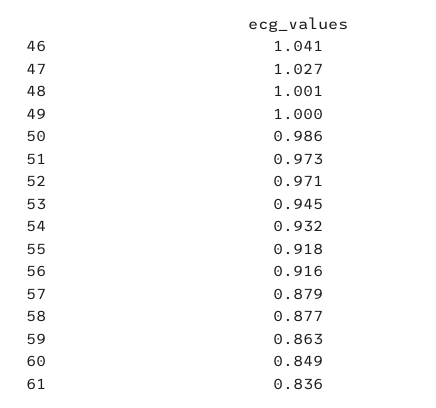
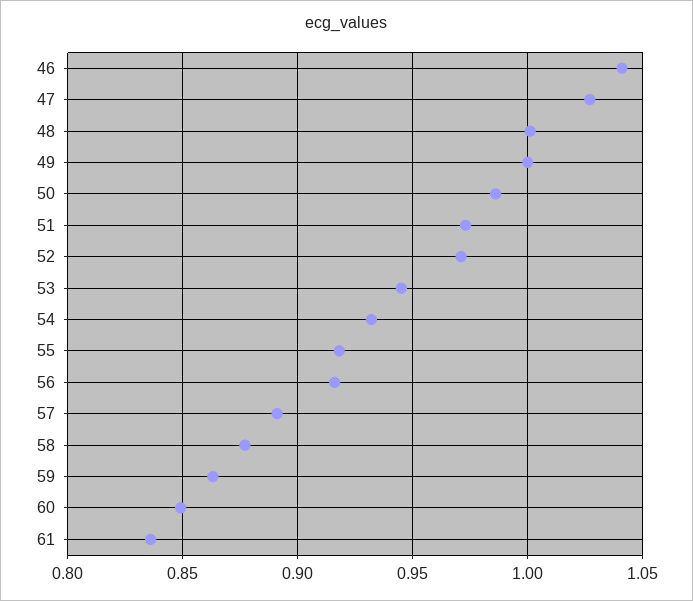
57: 0.879 -> 0.89

